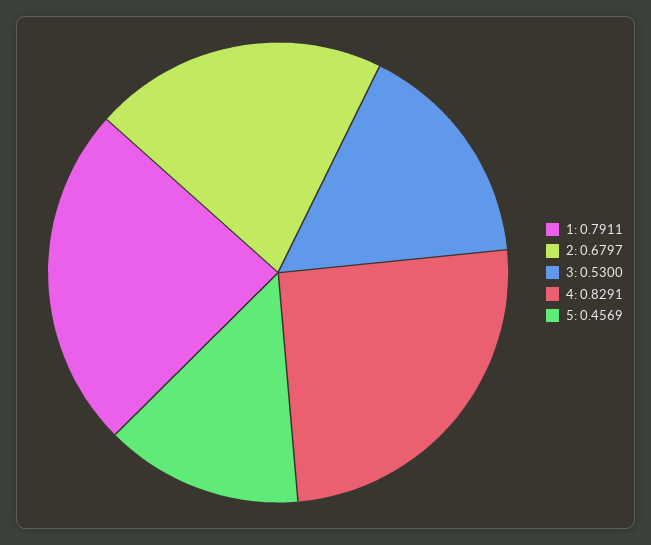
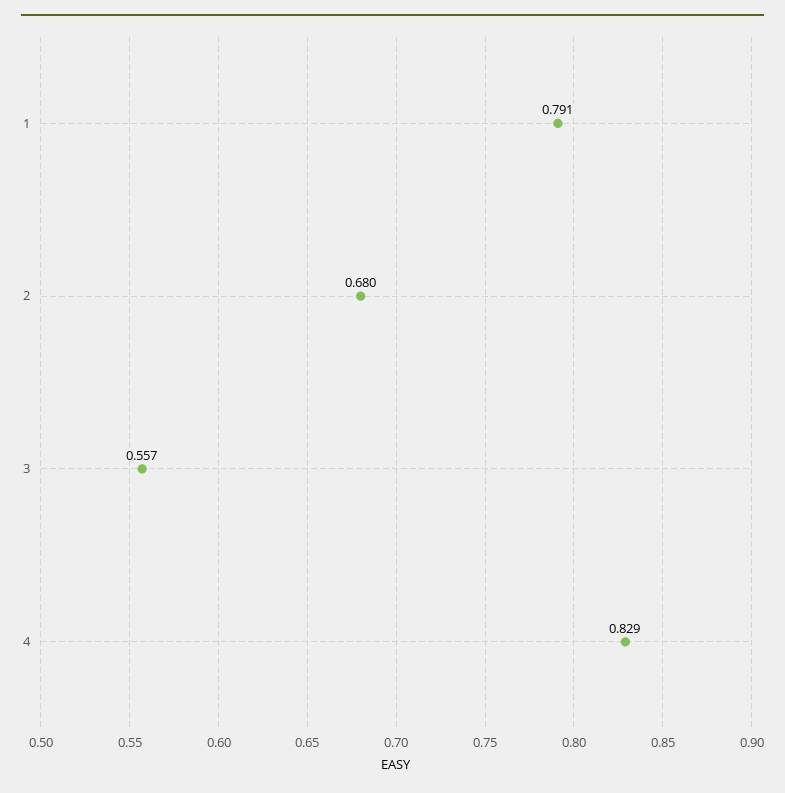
3: 0.53 -> 0.557
5: 0.4569 -> none

